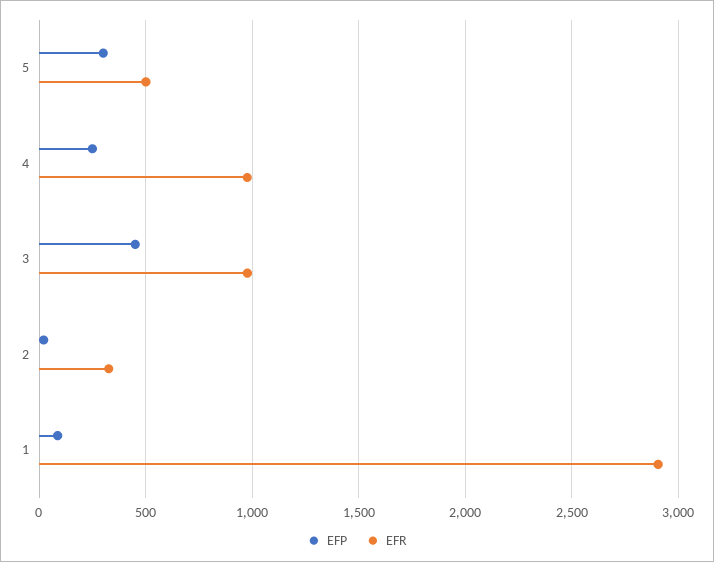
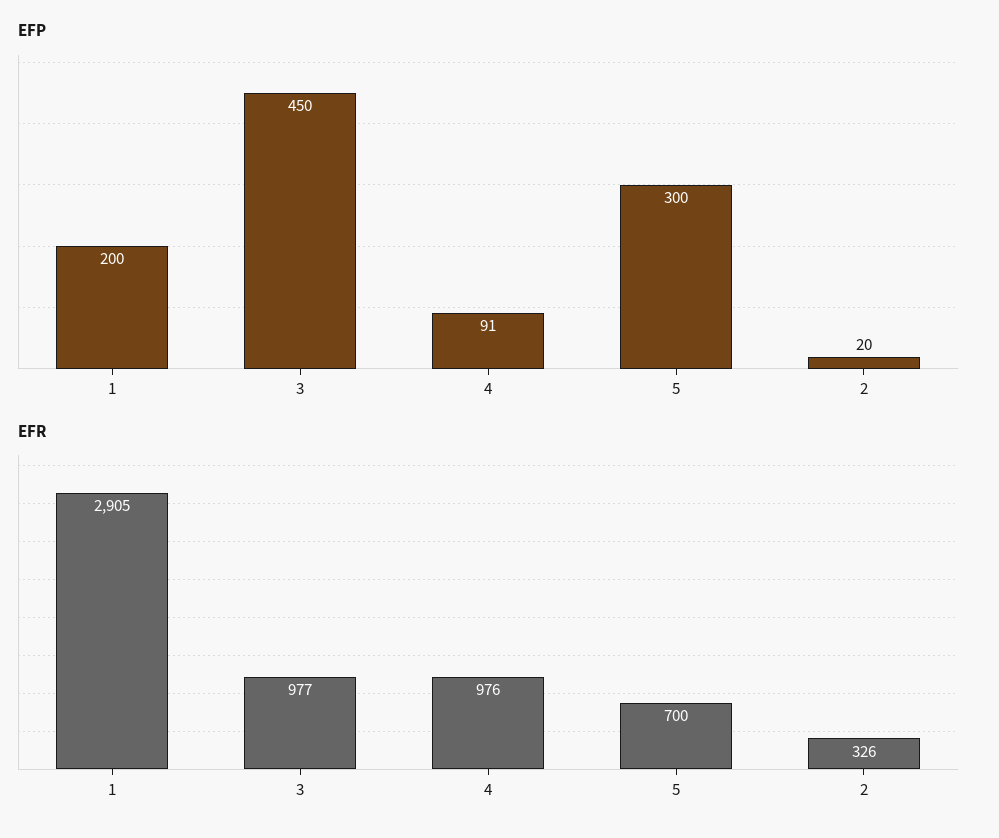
EFR, 5: 500 -> 700
EFP, 4: 250 -> 91
EFP, 1: 100 -> 200

